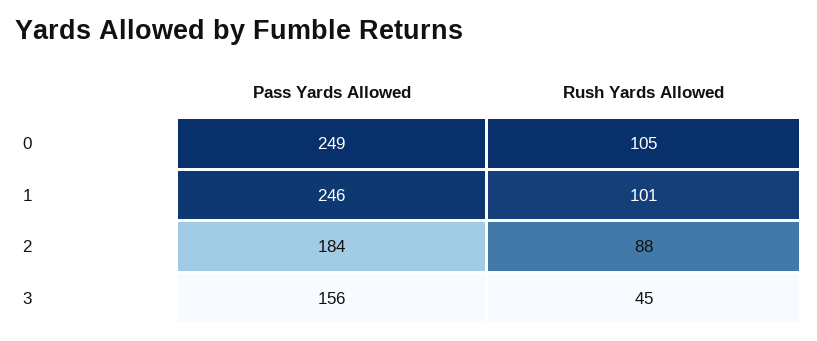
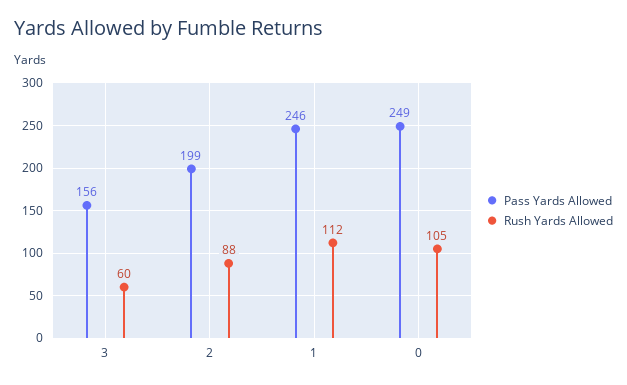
Rush Yards Allowed, 1: 101 -> 112
Pass Yards Allowed, 2: 184 -> 199
Rush Yards Allowed, 3: 45 -> 60

